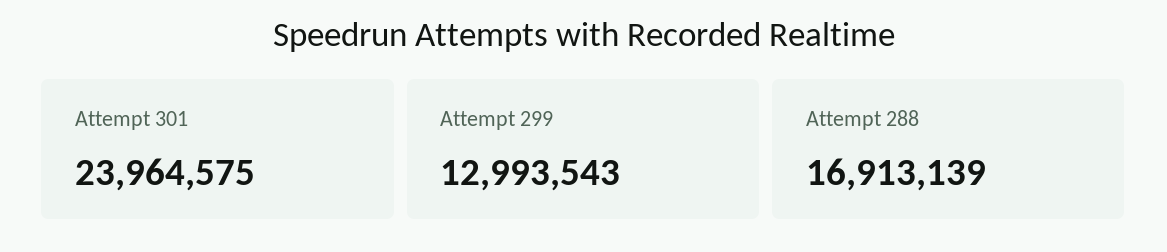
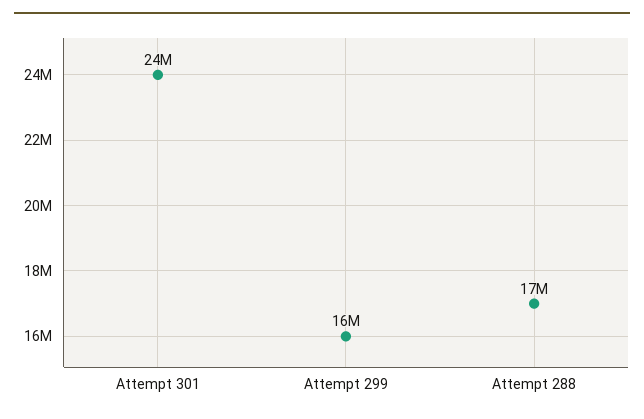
Attempt 299: 12993543 -> 16000000

